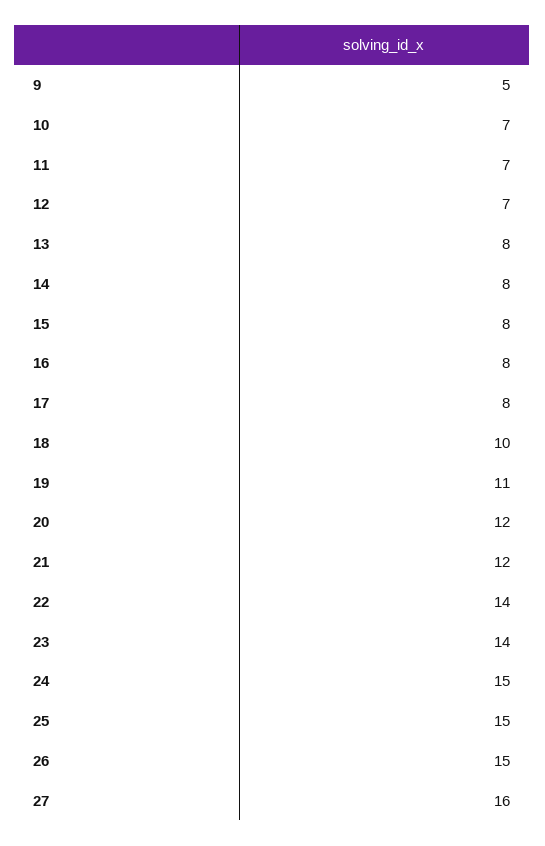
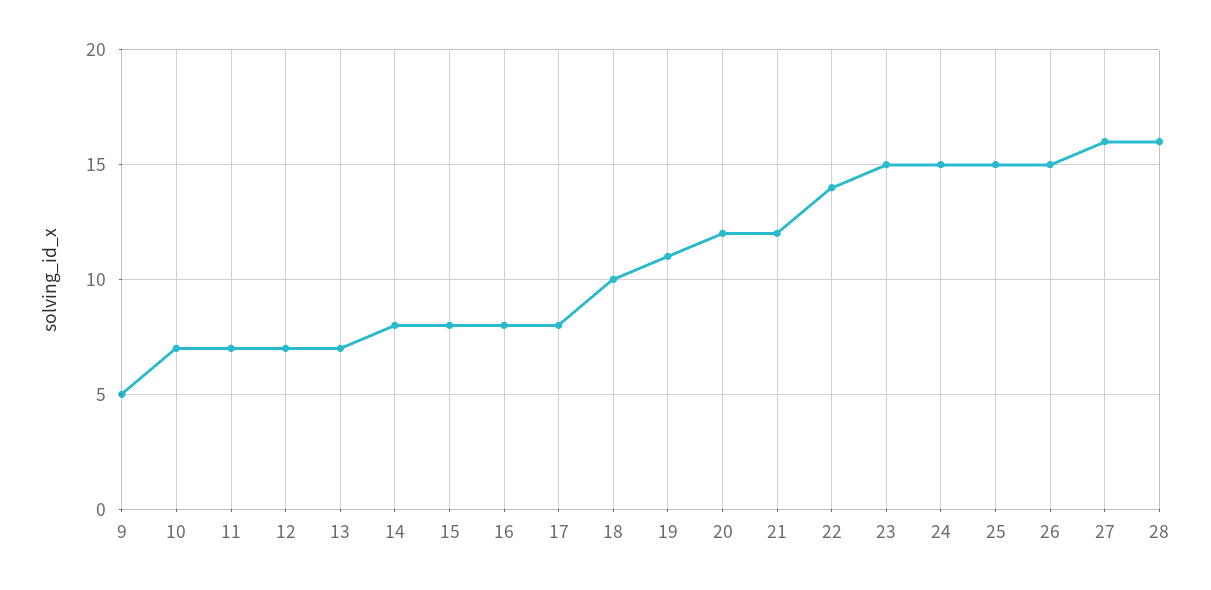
13: 8 -> 7
23: 14 -> 15
28: none -> 16

